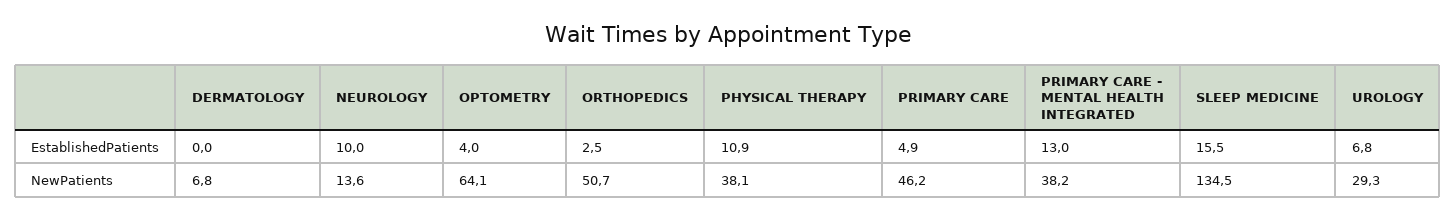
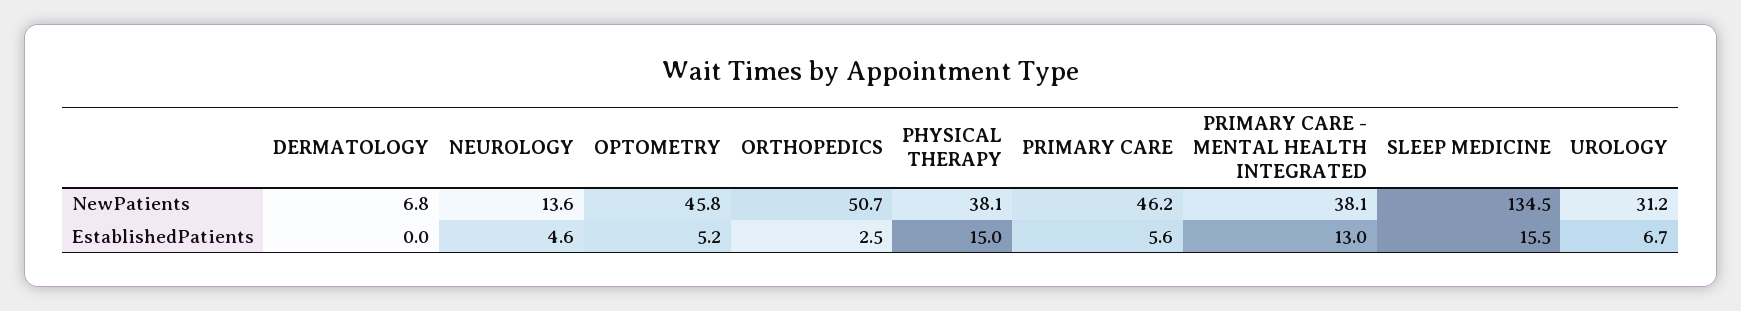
NEUROLOGY, EstablishedPatients: 10 -> 4.6
OPTOMETRY, EstablishedPatients: 4 -> 5.2
PHYSICAL THERAPY, EstablishedPatients: 10.9 -> 15
PRIMARY CARE, EstablishedPatients: 4.9 -> 5.6
UROLOGY, EstablishedPatients: 6.8 -> 6.7
OPTOMETRY, NewPatients: 64.1 -> 45.8
PRIMARY CARE - MENTAL HEALTH INTEGRATED, NewPatients: 38.2 -> 38.1
UROLOGY, NewPatients: 29.3 -> 31.2

